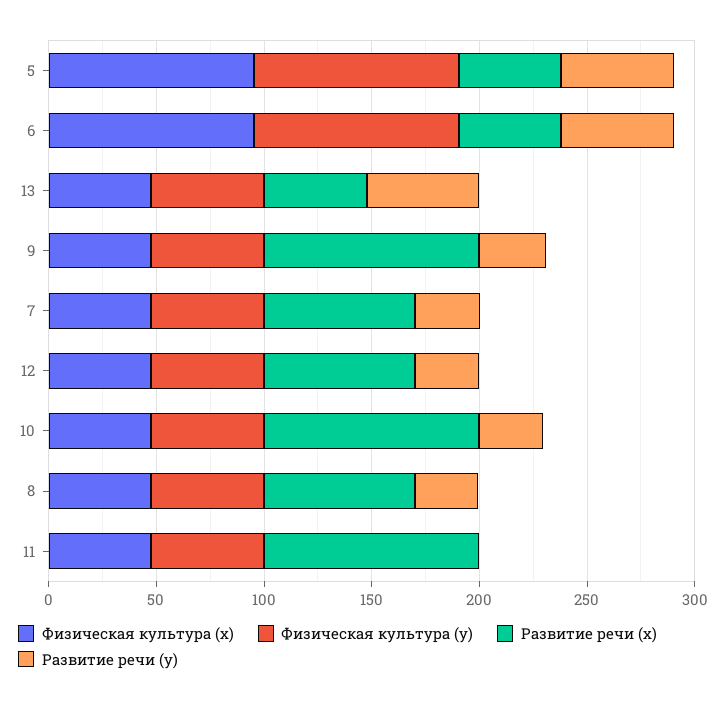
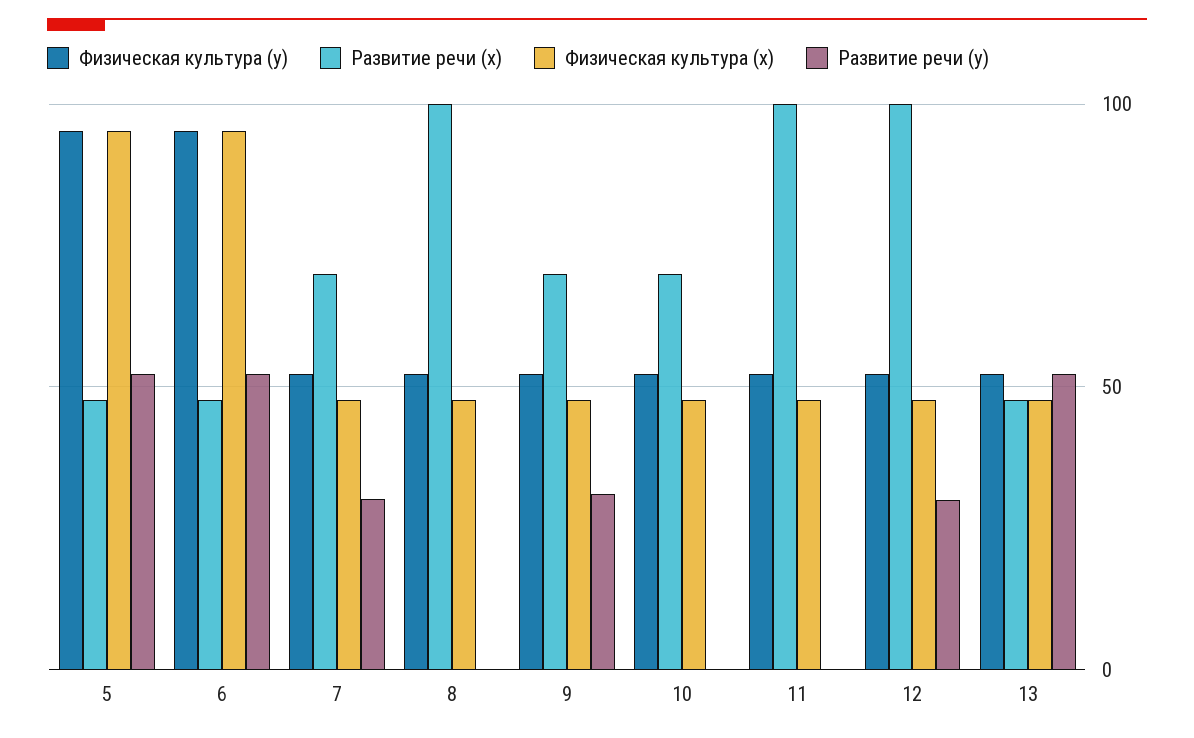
Развитие речи (x), 9: 100 -> 70
Развитие речи (x), 12: 70 -> 100
Развитие речи (x), 10: 100 -> 70
Развитие речи (y), 10: 30 -> 0
Развитие речи (x), 8: 70 -> 100
Развитие речи (y), 8: 30 -> 0

